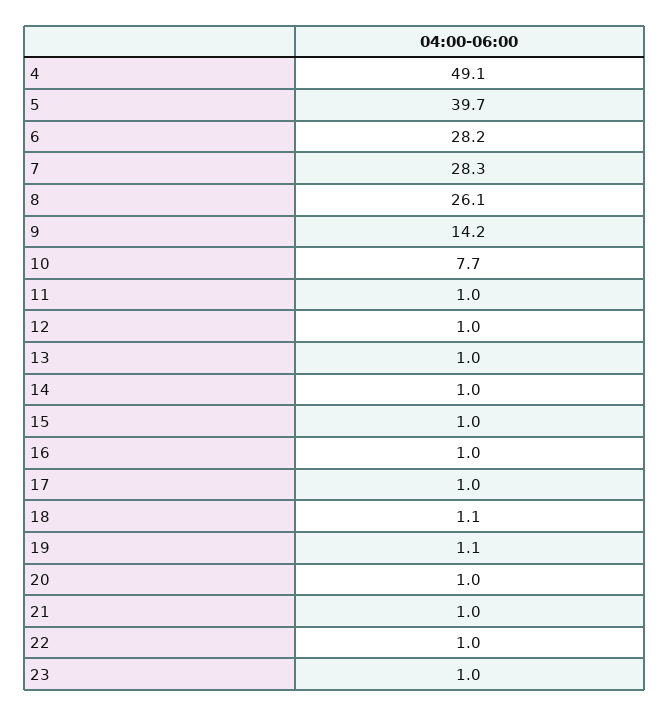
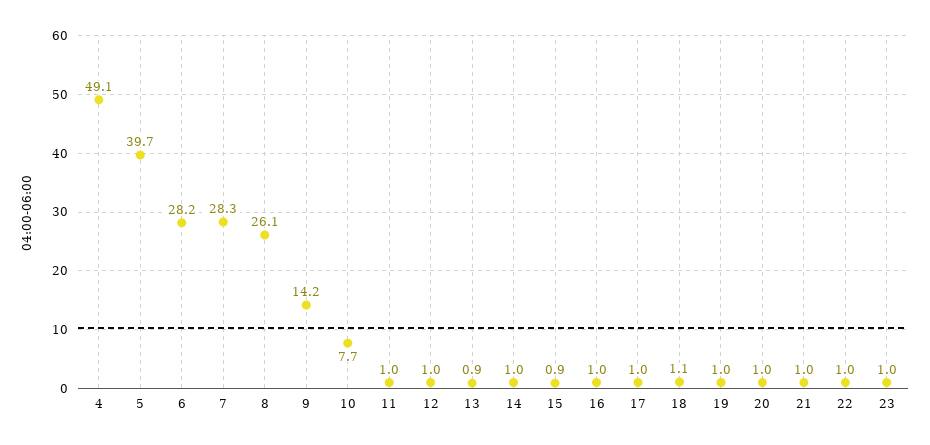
13: 1 -> 0.9
15: 1 -> 0.9
19: 1.1 -> 1

